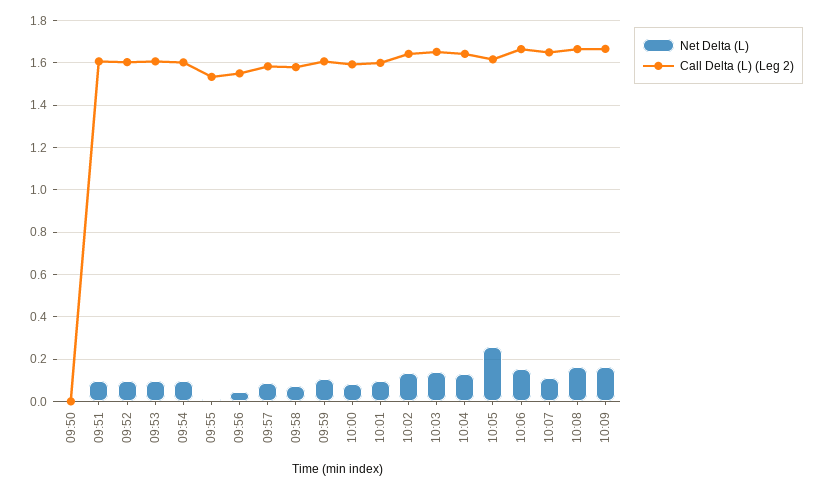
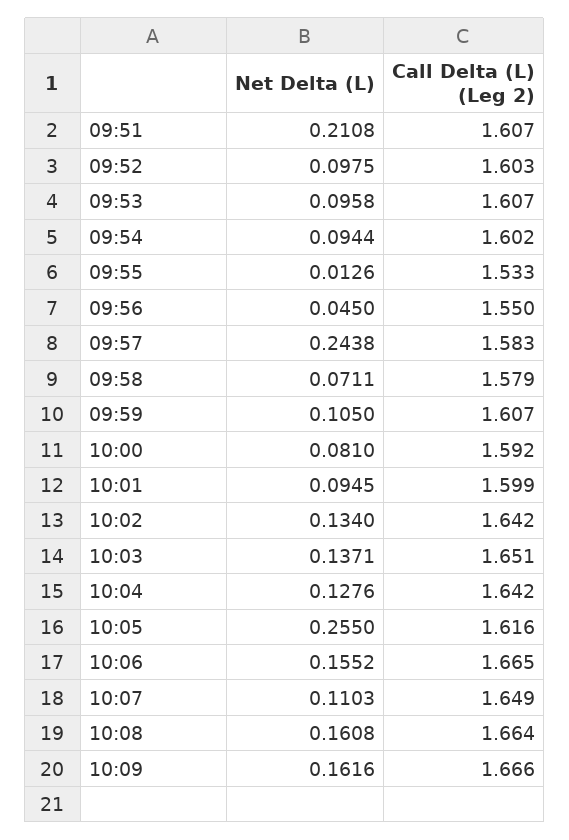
Net Delta (L), 09:50: 0 -> none
Call Delta (L) (Leg 2), 09:50: 0 -> none
Net Delta (L), 09:51: 0.1 -> 0.2108
Net Delta (L), 09:57: 0.1 -> 0.2438

